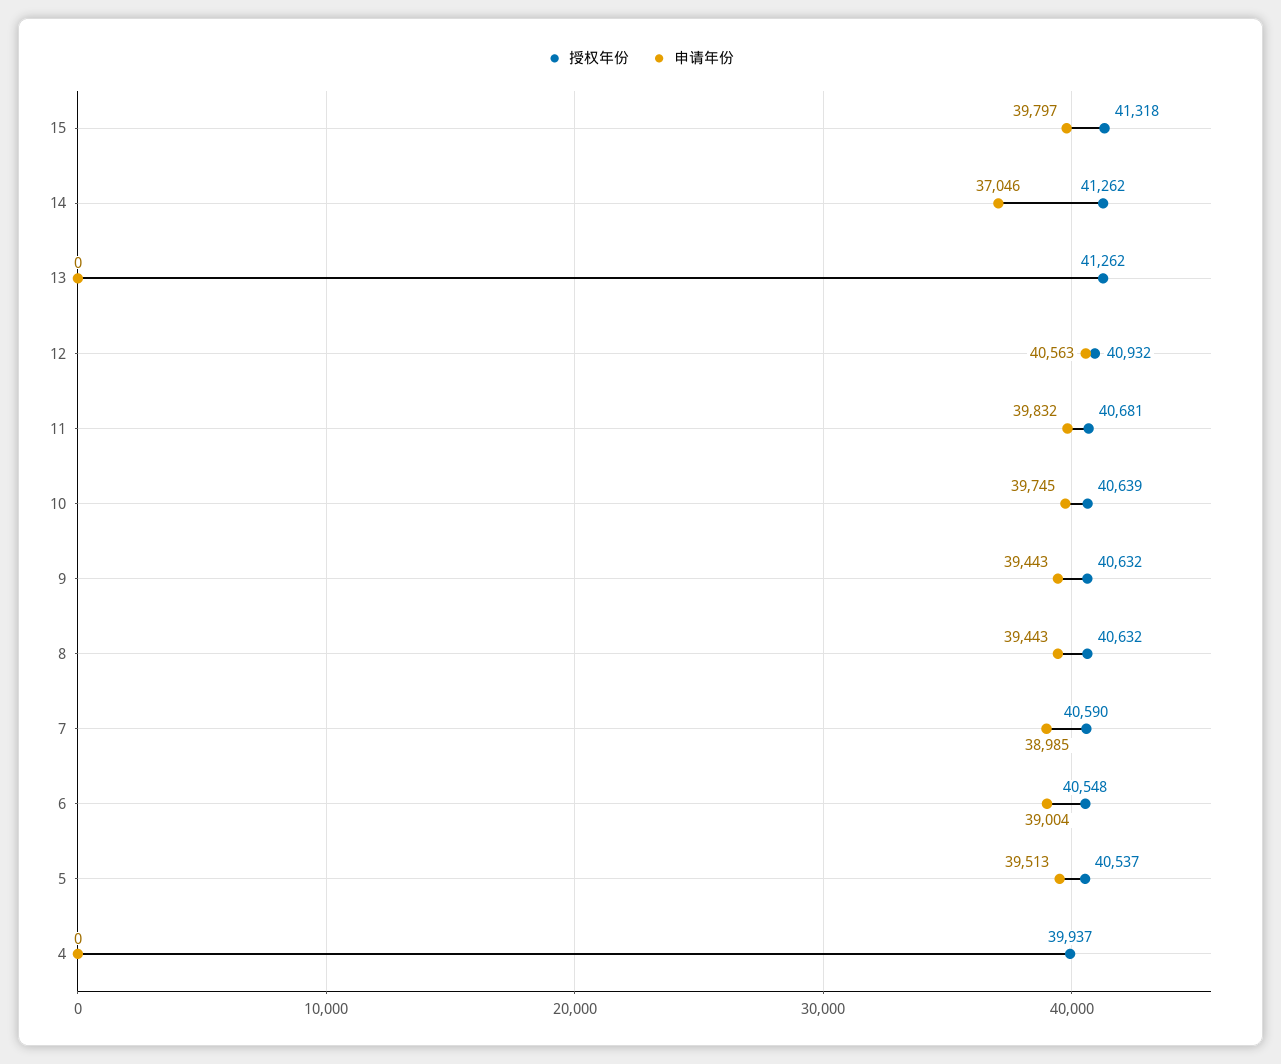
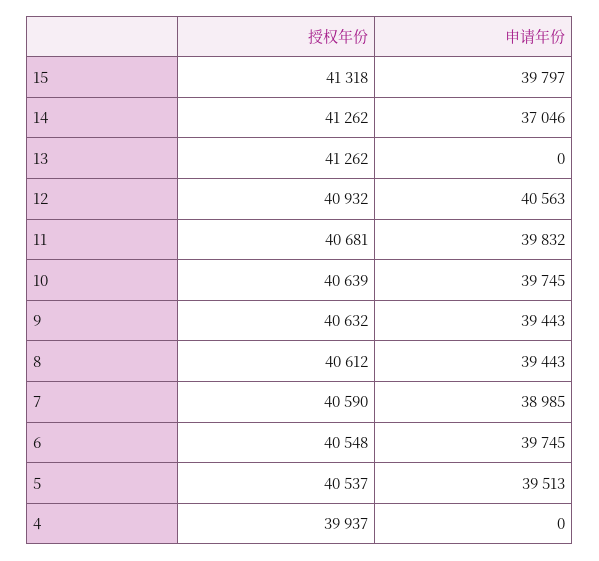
授权年份, 8: 40632 -> 40612
申请年份, 6: 39004 -> 39745

